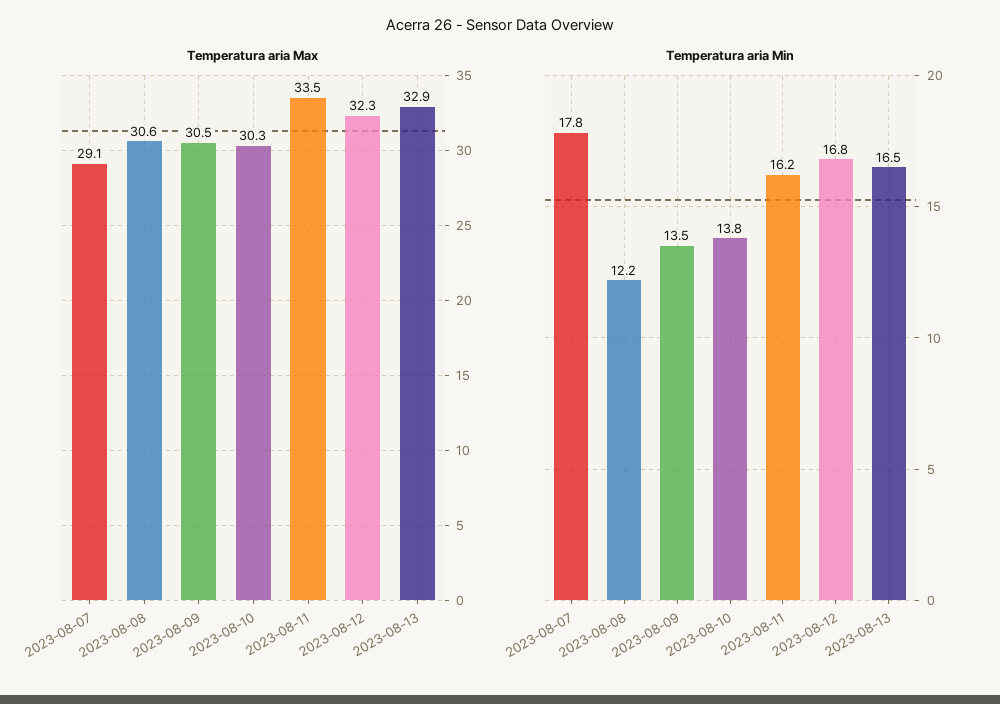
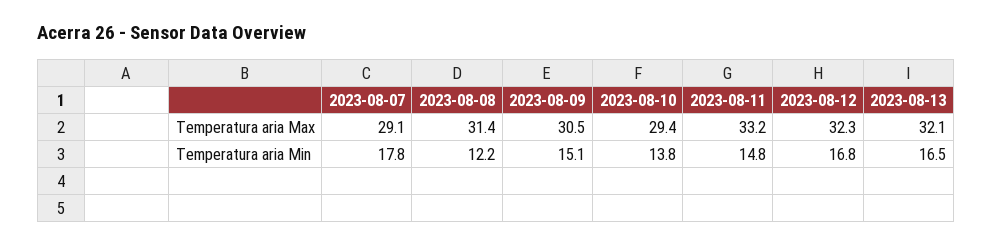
Temperatura aria Max, 2023-08-08: 30.6 -> 31.4
Temperatura aria Max, 2023-08-10: 30.3 -> 29.4
Temperatura aria Max, 2023-08-11: 33.5 -> 33.2
Temperatura aria Max, 2023-08-13: 32.9 -> 32.1
Temperatura aria Min, 2023-08-09: 13.5 -> 15.1
Temperatura aria Min, 2023-08-11: 16.2 -> 14.8

